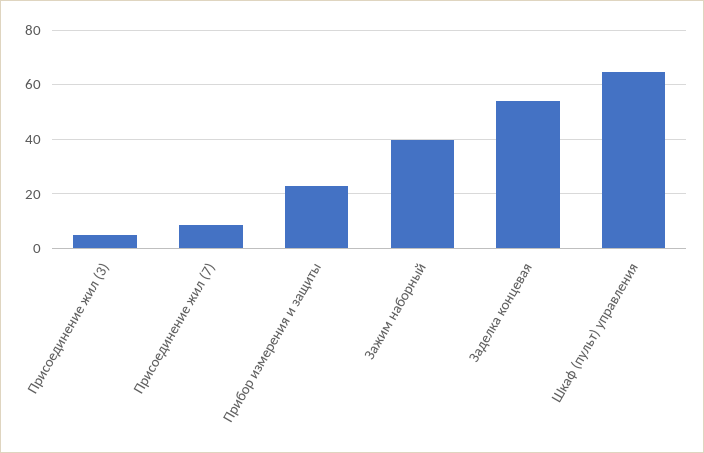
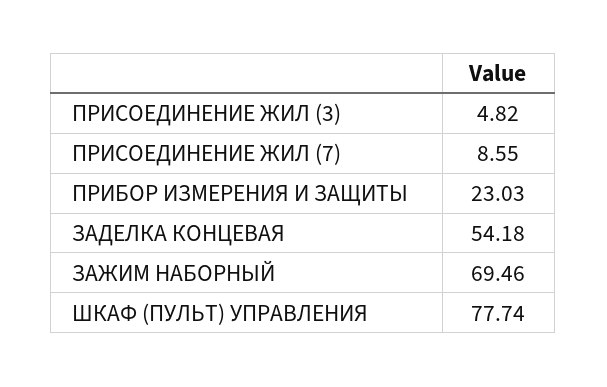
Зажим наборный: 40 -> 69.46
Шкаф (пульт) управления: 65 -> 77.74

